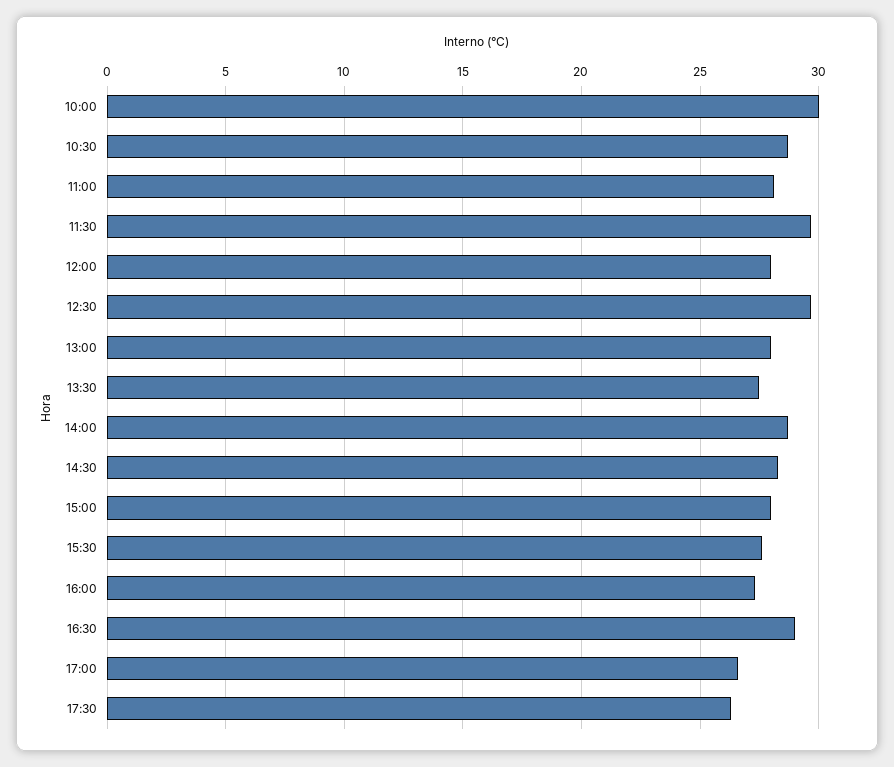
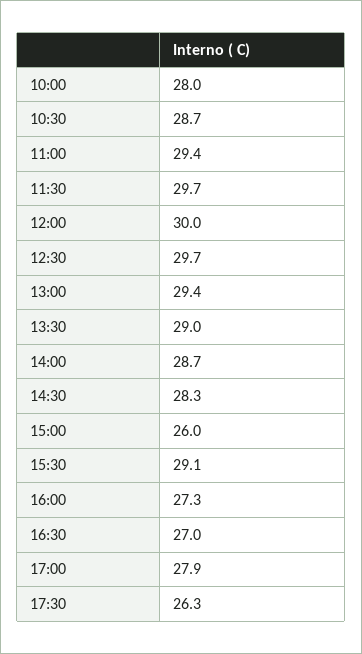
10:00: 30 -> 28
11:00: 28 -> 29.4
12:00: 28 -> 30
13:00: 28 -> 29.4
13:30: 27.5 -> 29
15:00: 28 -> 26
15:30: 27.5 -> 29.1
16:30: 29 -> 27
17:00: 26.5 -> 27.9

